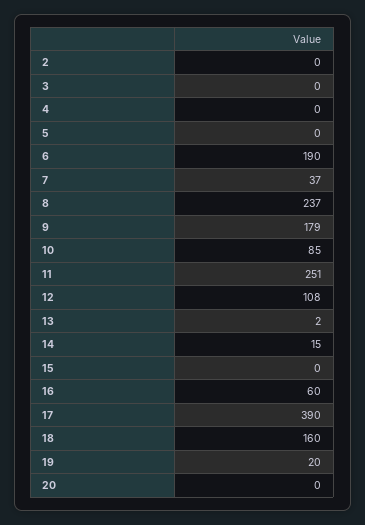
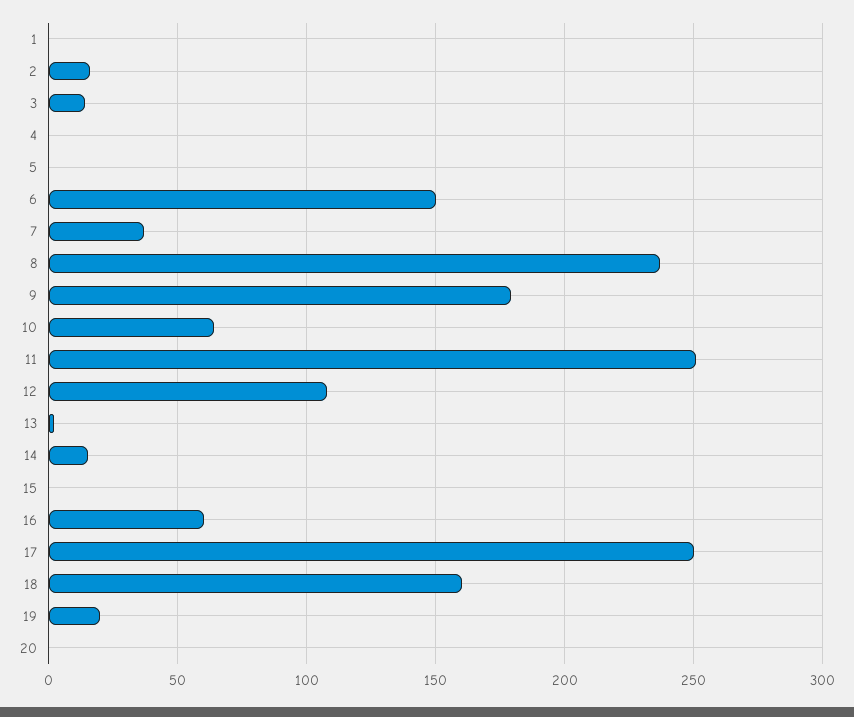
2: 0 -> 15
3: 0 -> 15
6: 190 -> 150
10: 85 -> 65
17: 390 -> 250
1: none -> 0

